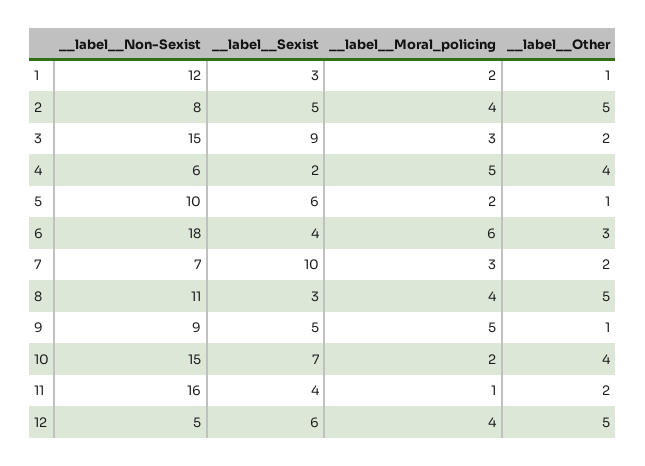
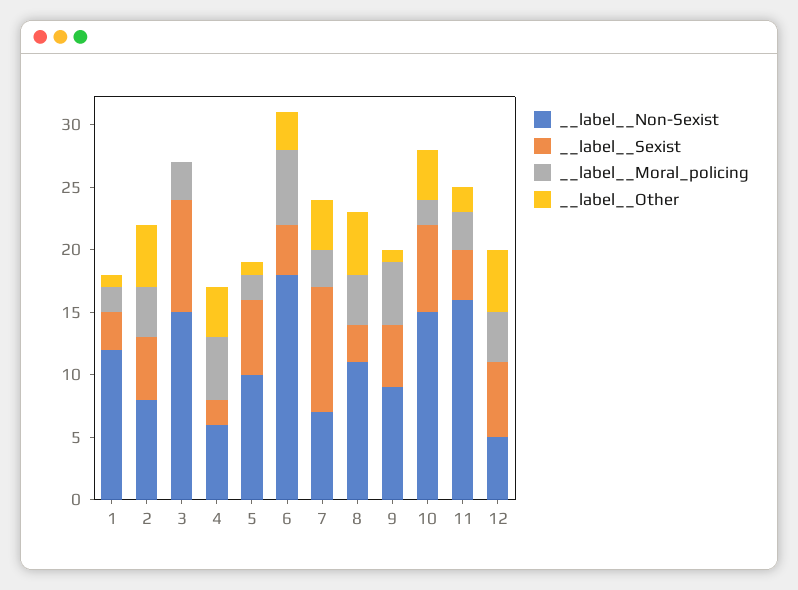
__label__Other, 3: 2 -> 0
__label__Other, 7: 2 -> 4
__label__Moral_policing, 11: 1 -> 3

